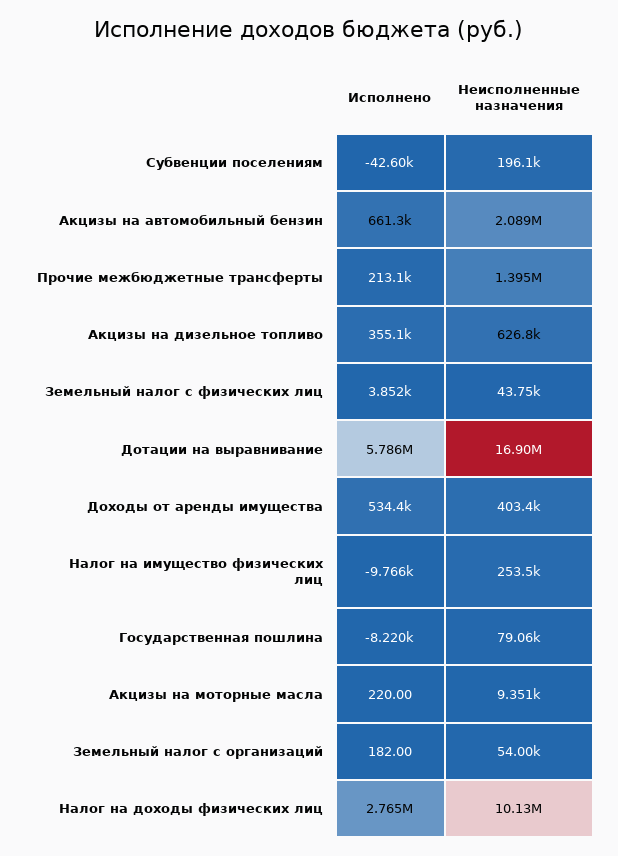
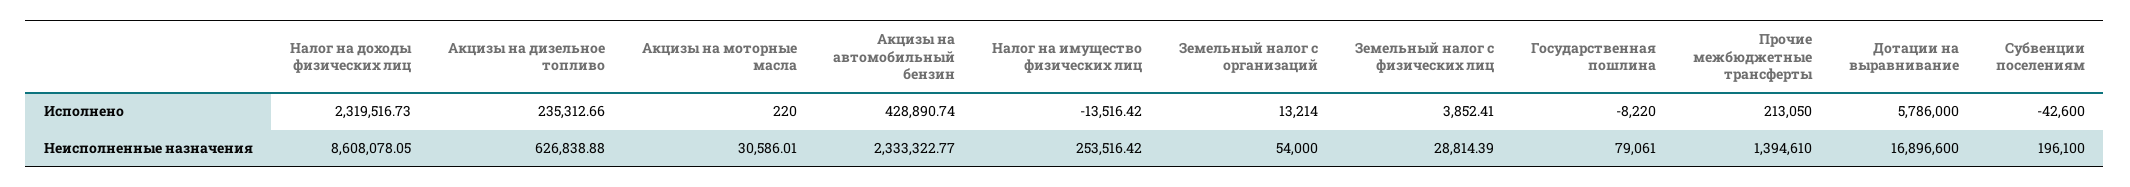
Исполнено, Акцизы на автомобильный бензин: 661300 -> 428890.74
Неисполненные назначения, Акцизы на автомобильный бензин: 2089000 -> 2333322.77
Исполнено, Акцизы на дизельное топливо: 355100 -> 235312.66
Неисполненные назначения, Земельный налог с физических лиц: 43750 -> 28814.39
Исполнено, Доходы от аренды имущества: 534400 -> none
Неисполненные назначения, Доходы от аренды имущества: 403400 -> none
Исполнено, Налог на имущество физических лиц: -9766 -> -13516.42
Неисполненные назначения, Акцизы на моторные масла: 9351 -> 30586.01
Исполнено, Земельный налог с организаций: 182 -> 13214
Исполнено, Налог на доходы физических лиц: 2765000 -> 2319516.73
Неисполненные назначения, Налог на доходы физических лиц: 10130000 -> 8608078.05

